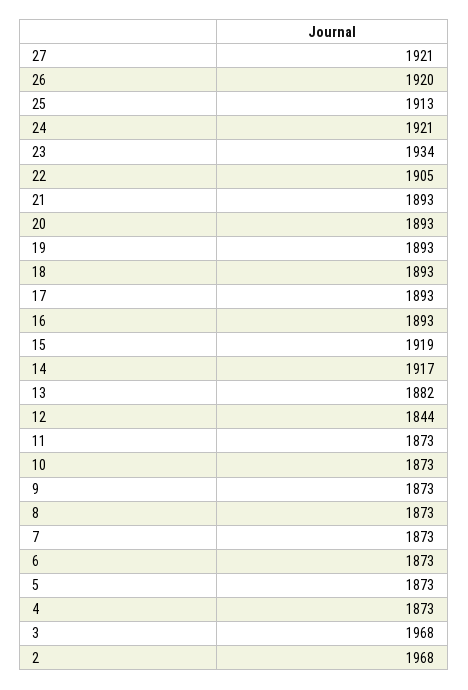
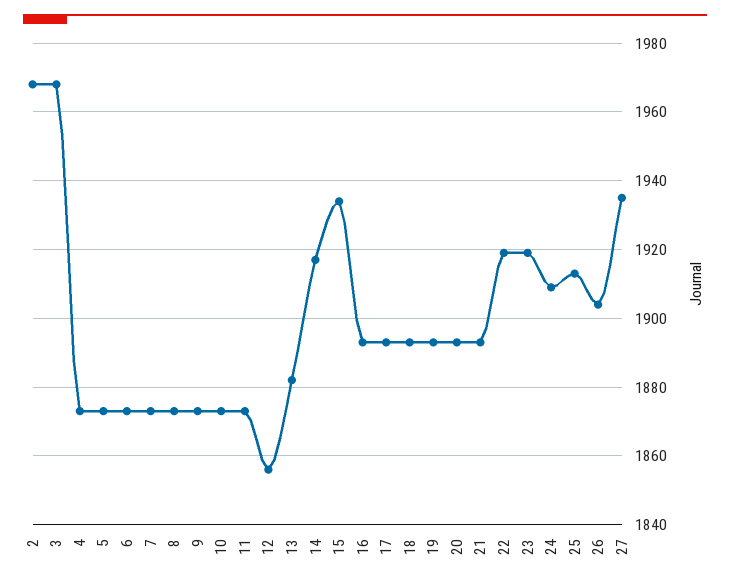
27: 1921 -> 1935
26: 1920 -> 1905
24: 1921 -> 1910
23: 1934 -> 1920
22: 1905 -> 1920
15: 1919 -> 1935
12: 1844 -> 1855

